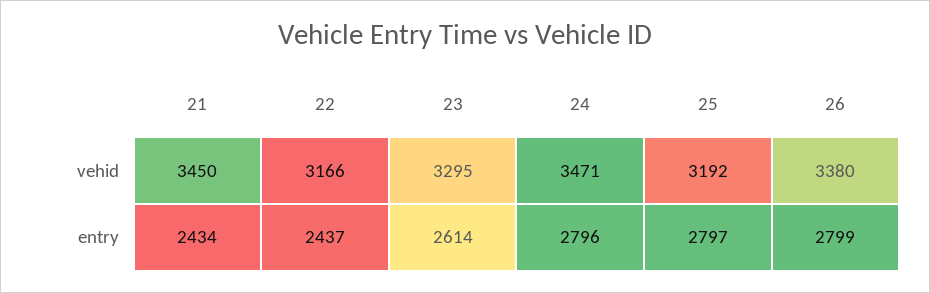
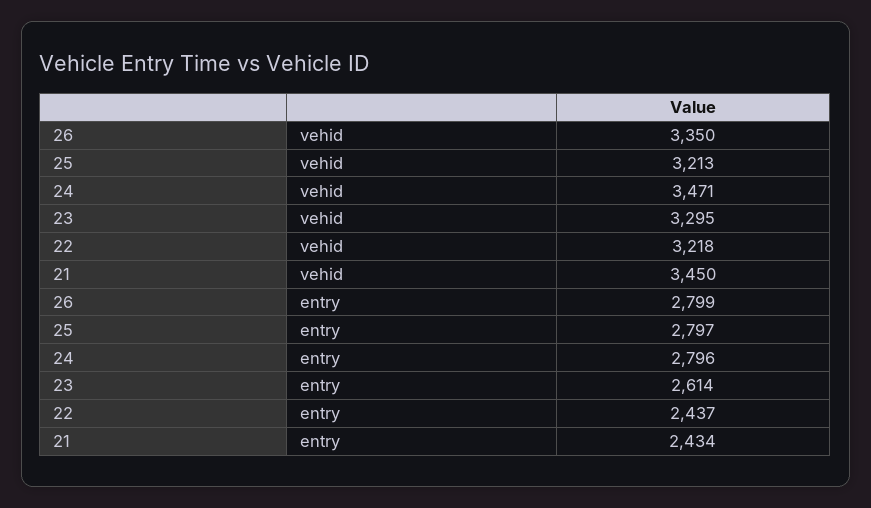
22, vehid: 3166 -> 3218
25, vehid: 3192 -> 3213
26, vehid: 3380 -> 3350

